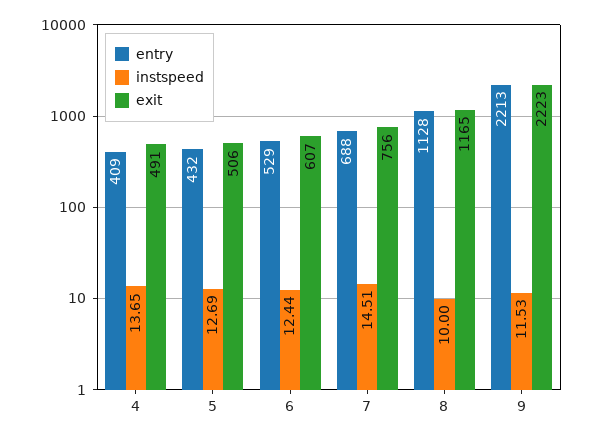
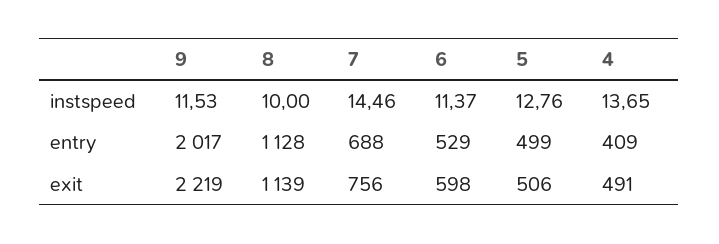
entry, 5: 432 -> 499
instspeed, 5: 12.69 -> 12.76
instspeed, 6: 12.44 -> 11.37
exit, 6: 607 -> 598
instspeed, 7: 14.51 -> 14.46
exit, 8: 1165 -> 1139
entry, 9: 2213 -> 2017
exit, 9: 2223 -> 2219

